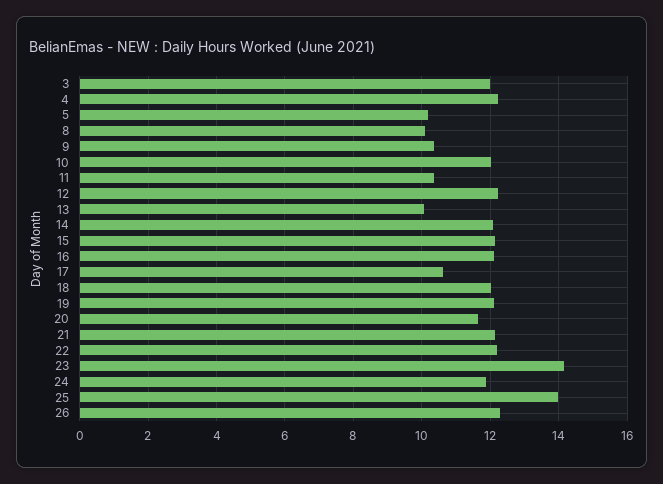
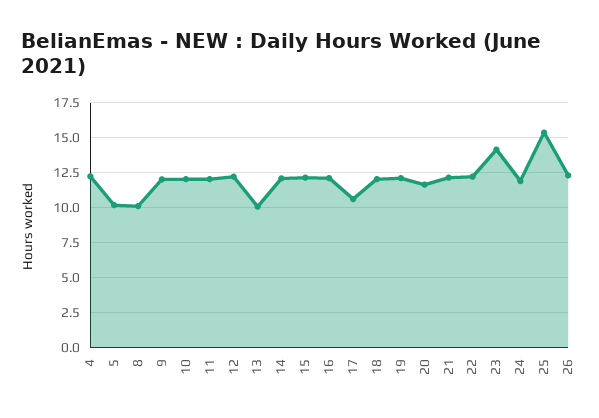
3: 12 -> none
9: 10.4 -> 12
11: 10.4 -> 12
25: 14 -> 15.5

